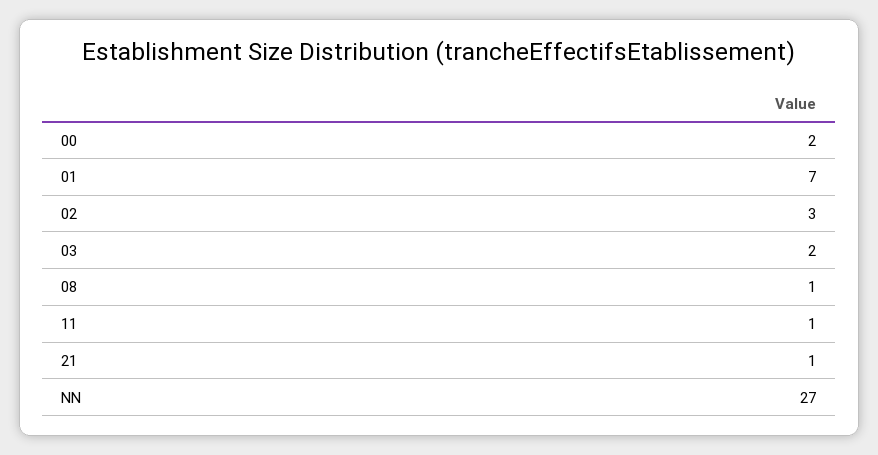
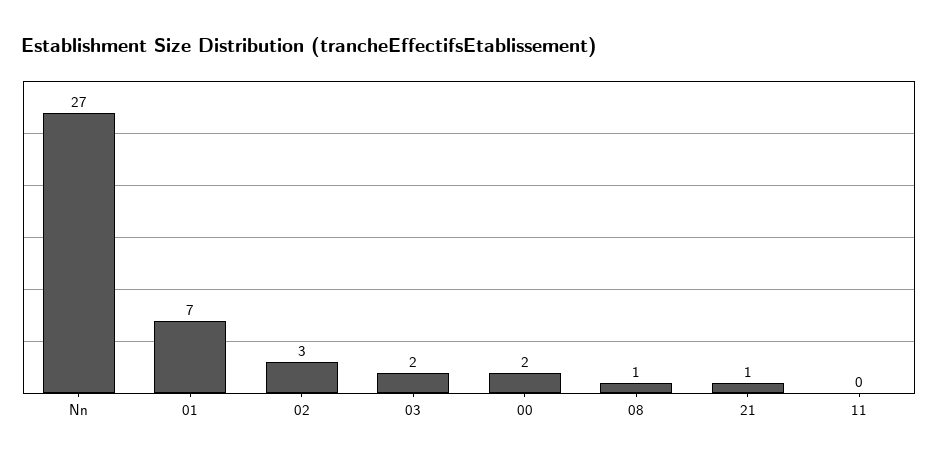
11: 1 -> 0

